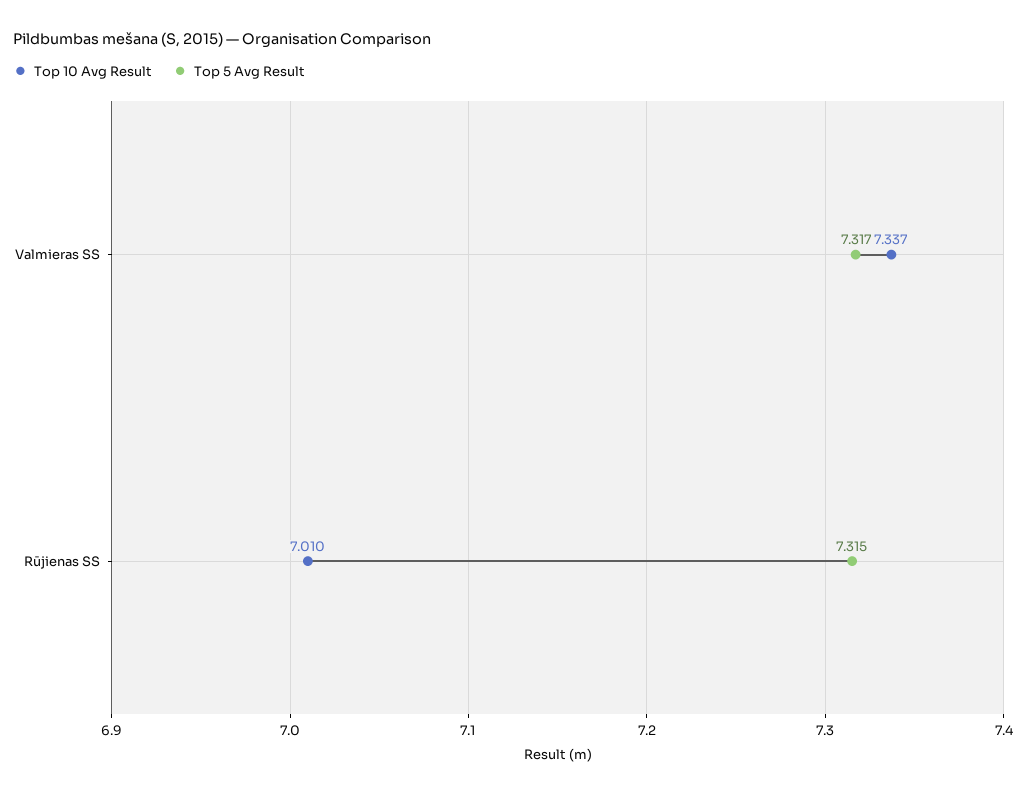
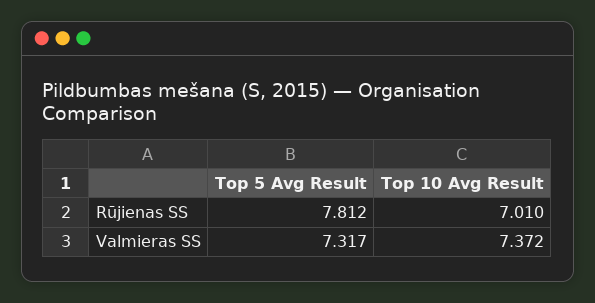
Top 10 Avg Result, Valmieras SS: 7.337 -> 7.372
Top 5 Avg Result, Rūjienas SS: 7.315 -> 7.812

